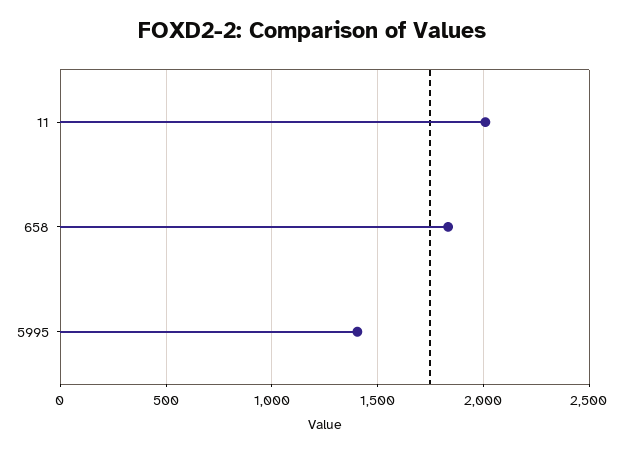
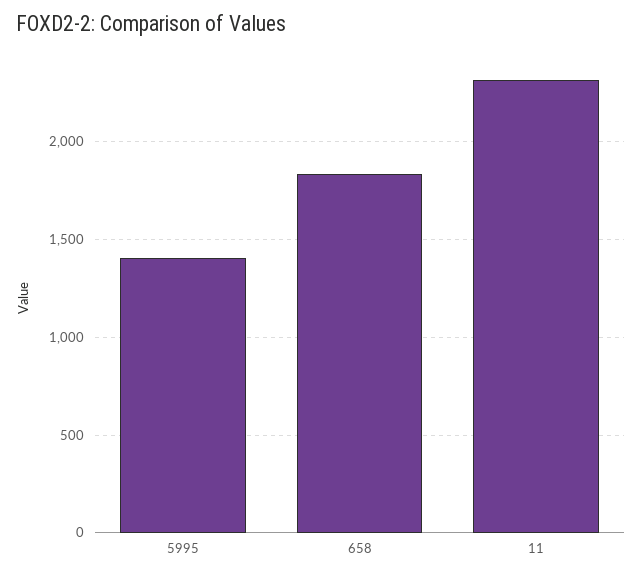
11: 2000 -> 2300

